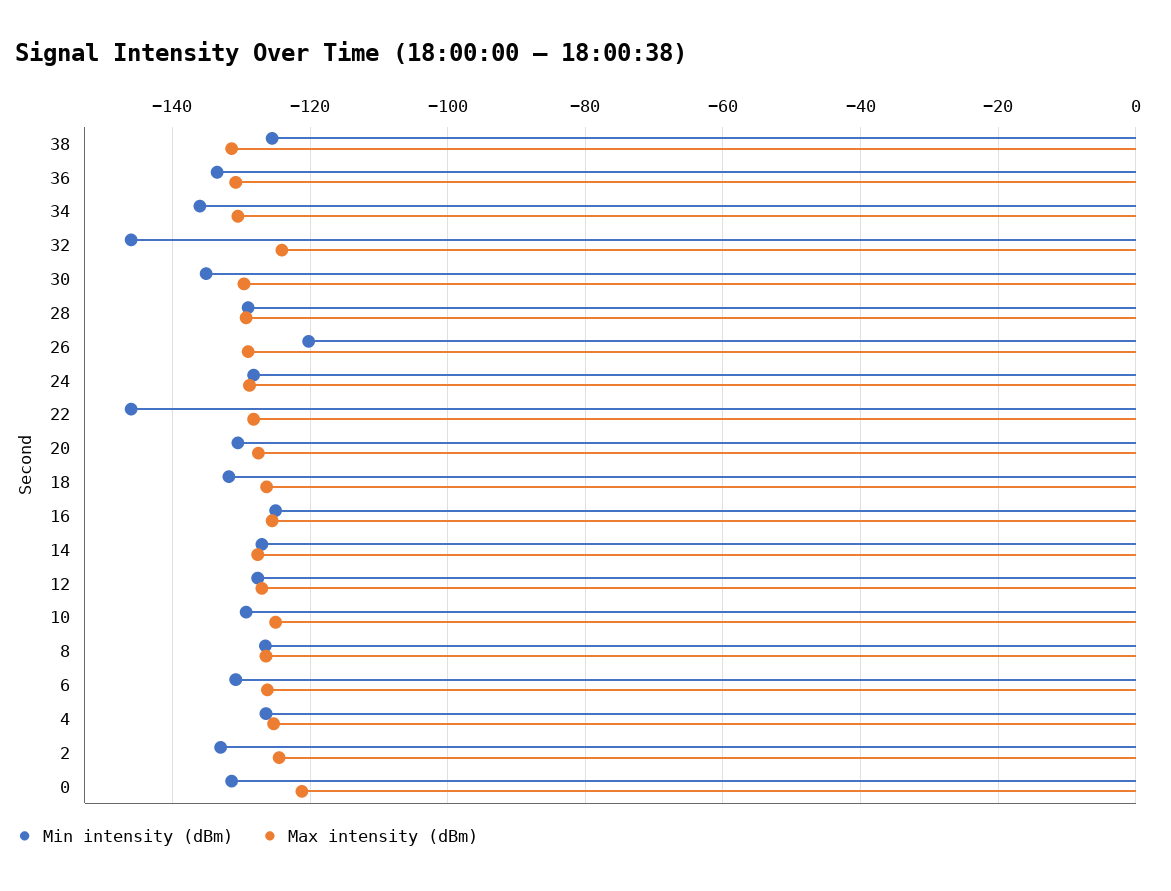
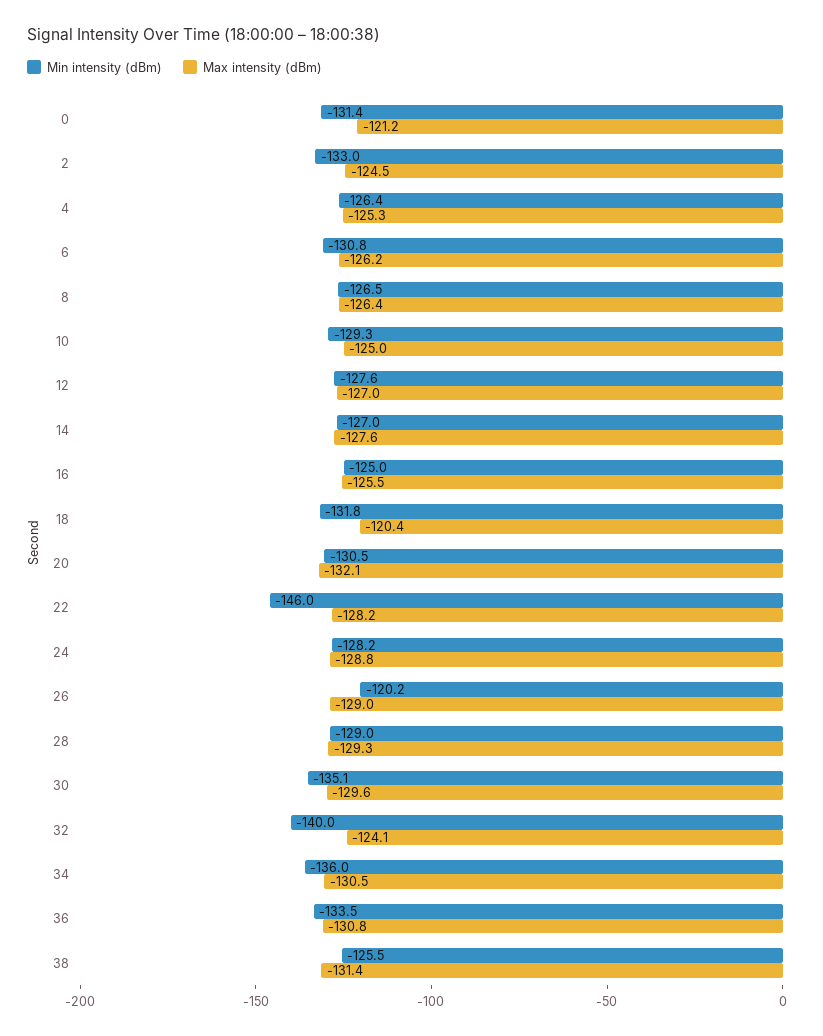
Min intensity (dBm), 32: -146 -> -140
Max intensity (dBm), 20: -128 -> -132.1
Max intensity (dBm), 18: -126 -> -120.4

